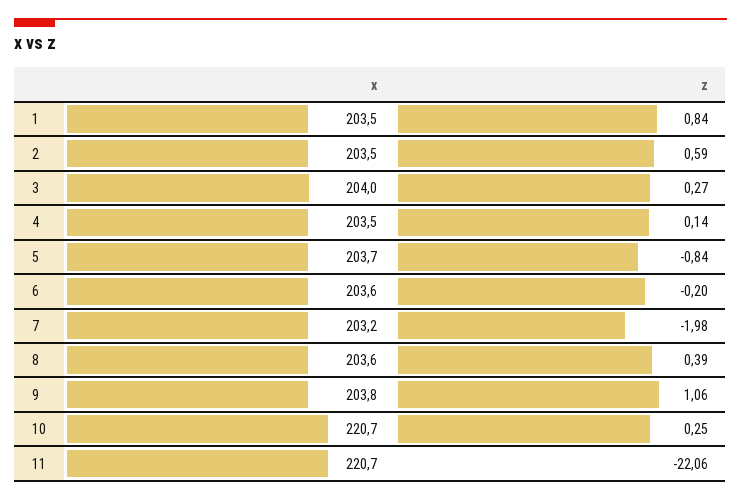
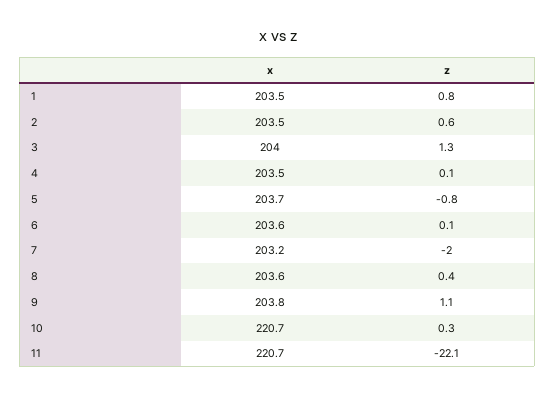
z, 3: 0.27 -> 1.3
z, 6: -0.2 -> 0.1

